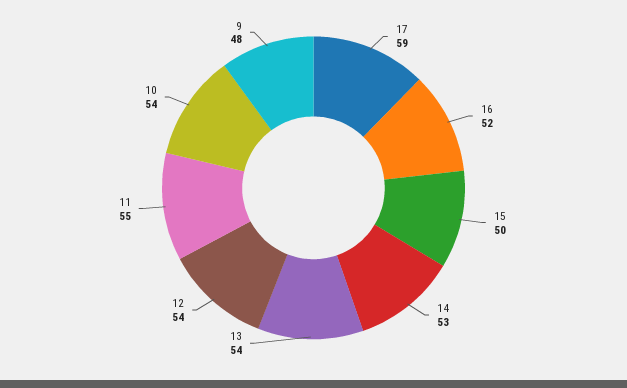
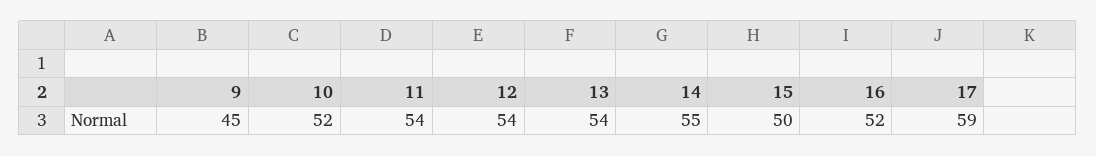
14: 53 -> 55
11: 55 -> 54
10: 54 -> 52
9: 48 -> 45

